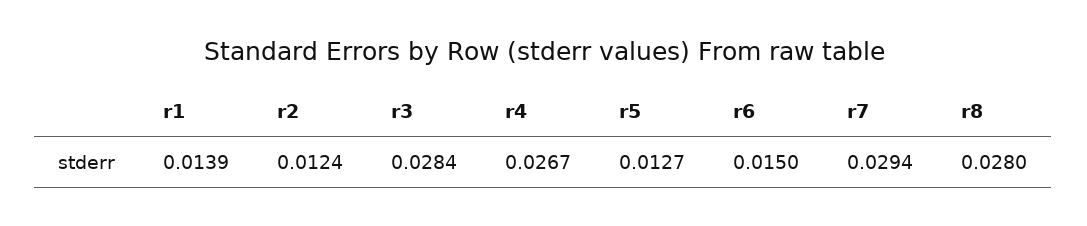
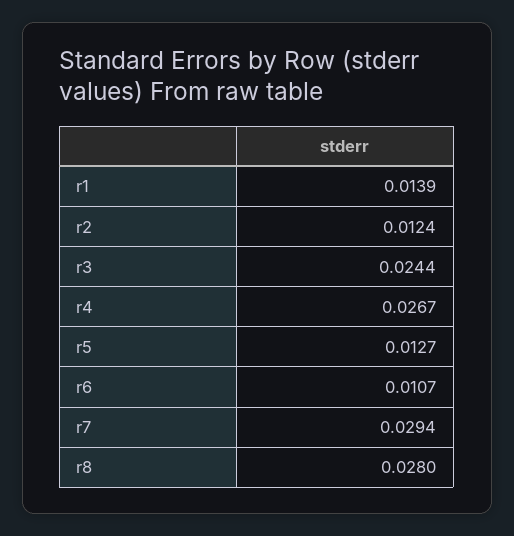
r3: 0.0284 -> 0.0244
r6: 0.015 -> 0.0107

